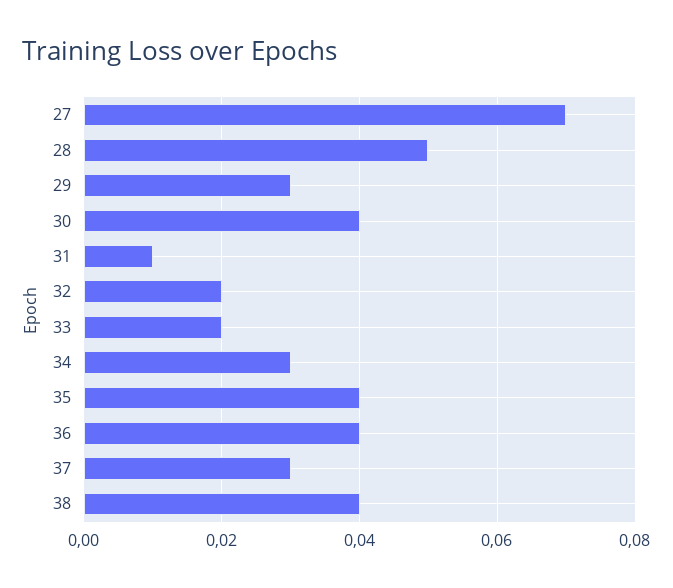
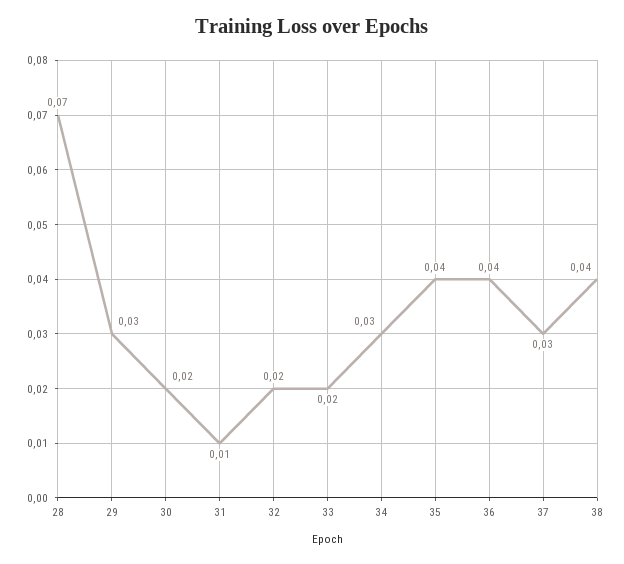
27: 0.07 -> none
28: 0.05 -> 0.07
30: 0.04 -> 0.02

